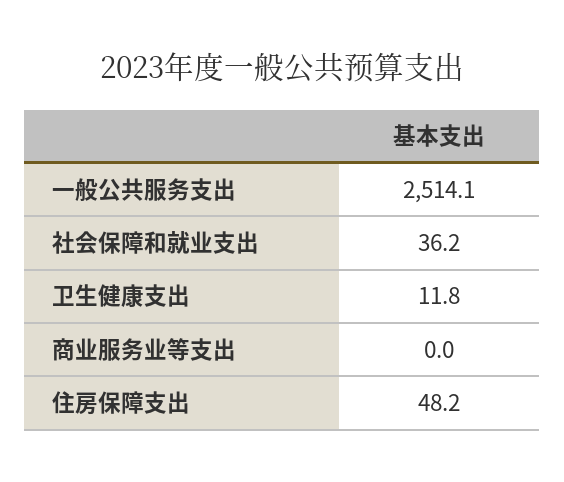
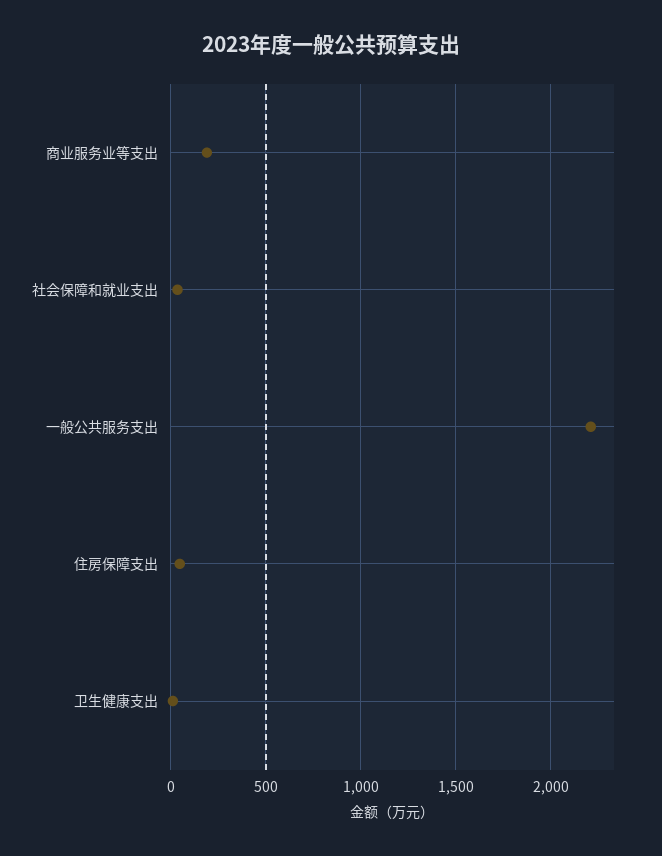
一般公共服务支出: 2514.1 -> 2200
商业服务业等支出: 0 -> 200

